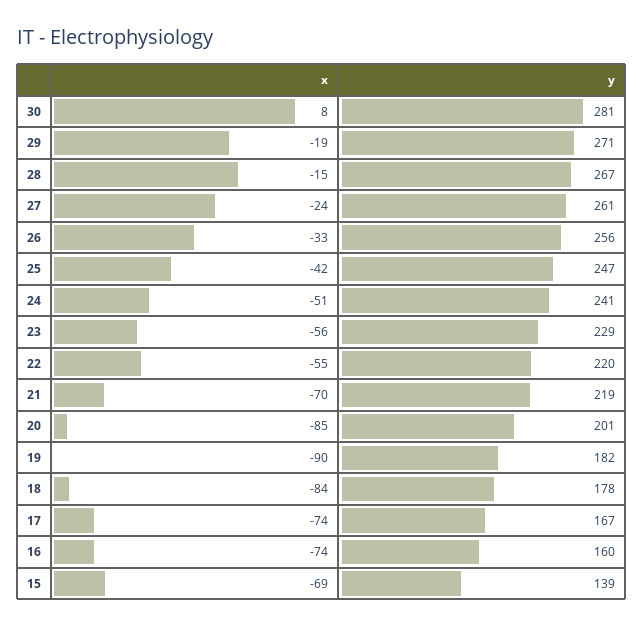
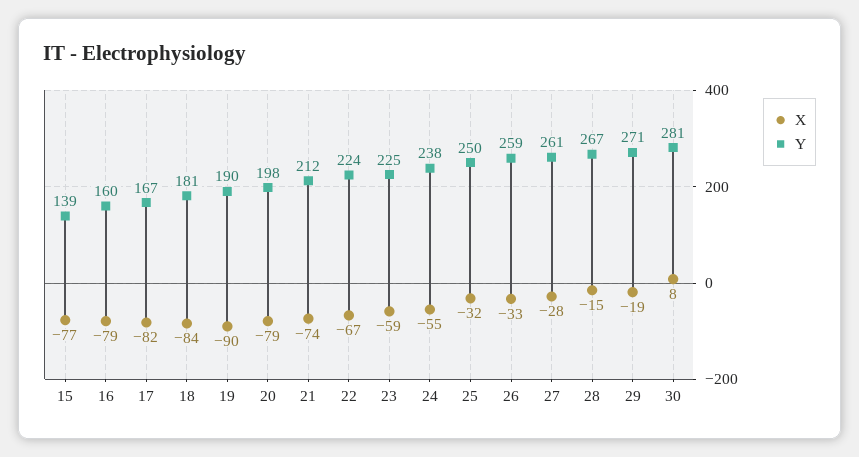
x, 27: -24 -> -28
y, 26: 256 -> 259
x, 25: -42 -> -32
y, 25: 247 -> 250
x, 24: -51 -> -55
y, 24: 241 -> 238
x, 23: -56 -> -59
y, 23: 229 -> 225
x, 22: -55 -> -67
y, 22: 220 -> 224
x, 21: -70 -> -74
y, 21: 219 -> 212
x, 20: -85 -> -79
y, 20: 201 -> 198
y, 19: 182 -> 190
y, 18: 178 -> 181
x, 17: -74 -> -82
x, 16: -74 -> -79
x, 15: -69 -> -77

